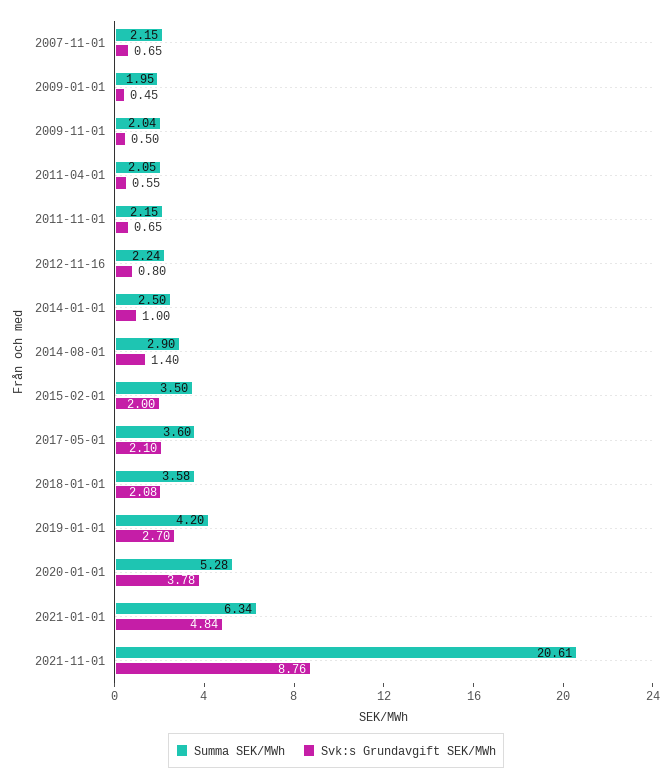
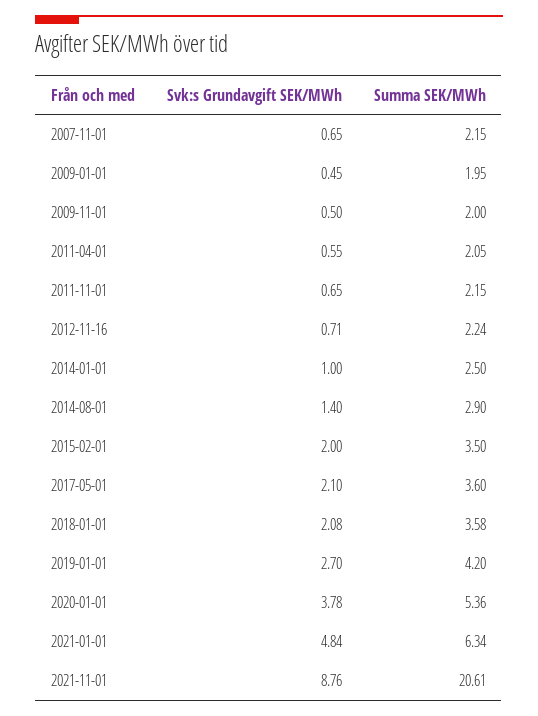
Summa SEK/MWh, 2009-11-01: 2.04 -> 2
Svk:s Grundavgift SEK/MWh, 2012-11-16: 0.8 -> 0.71
Summa SEK/MWh, 2020-01-01: 5.28 -> 5.36

